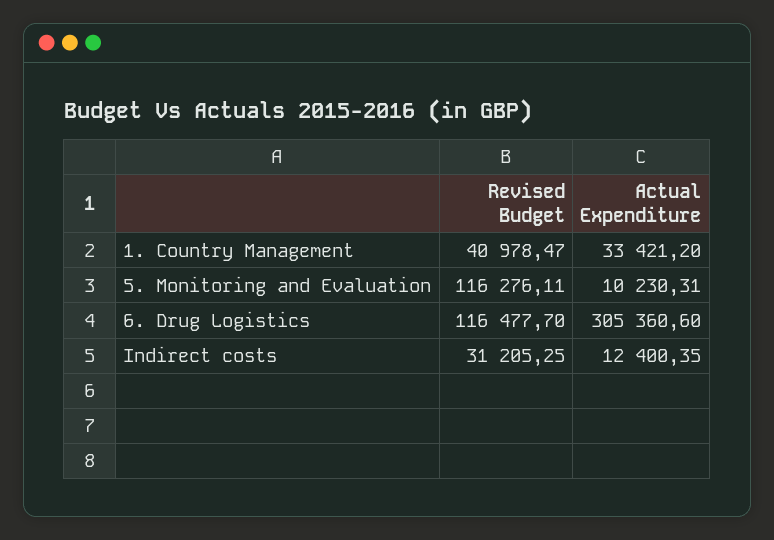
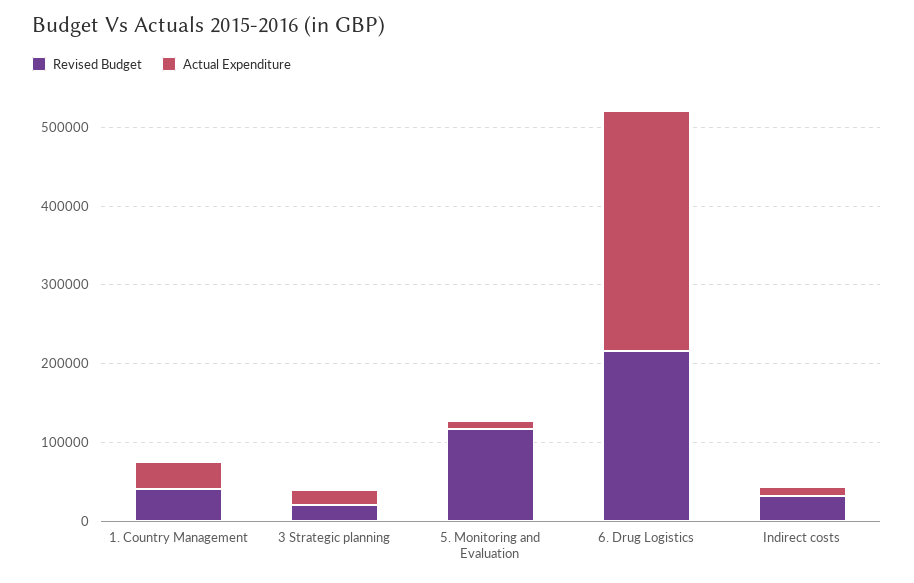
Revised Budget, 6. Drug Logistics: 116477.7 -> 220000
Revised Budget, 3 Strategic planning: none -> 20000
Actual Expenditure, 3 Strategic planning: none -> 20000

